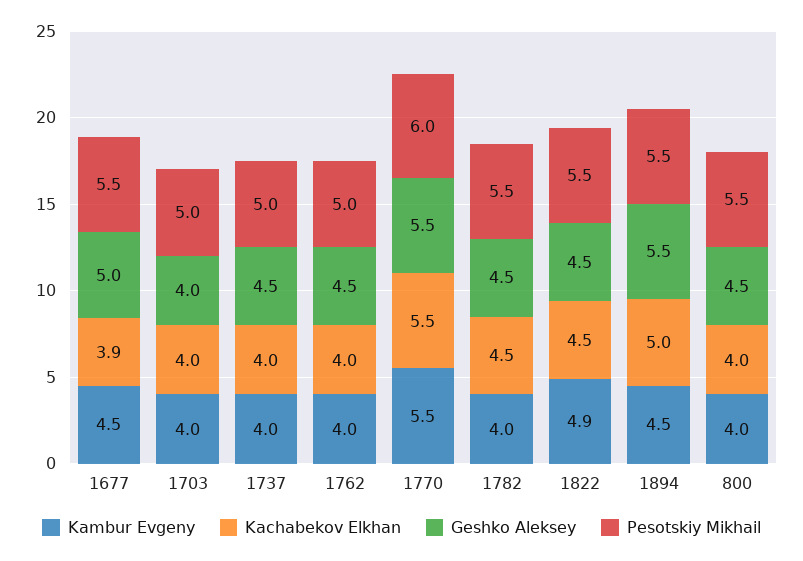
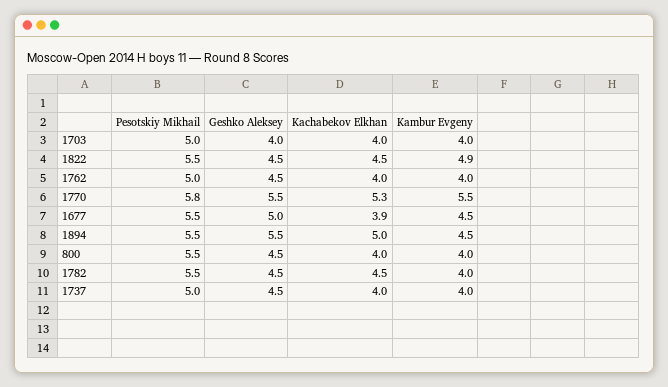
Kachabekov Elkhan, 1770: 5.5 -> 5.3
Pesotskiy Mikhail, 1770: 6 -> 5.8

